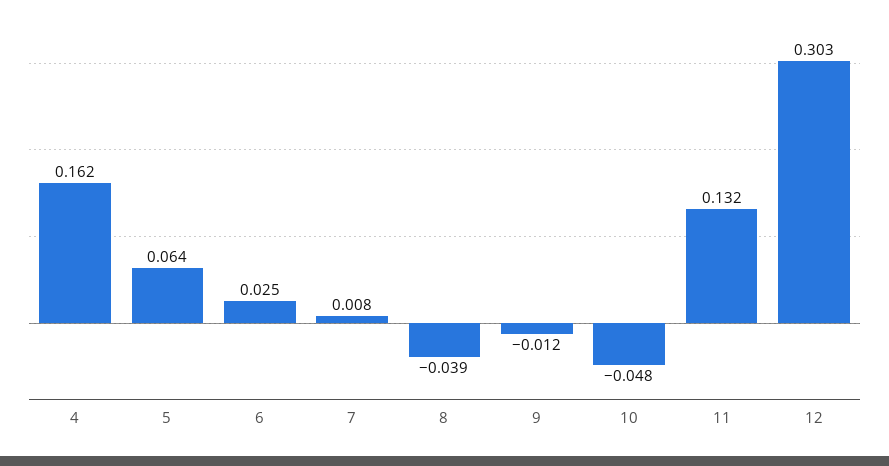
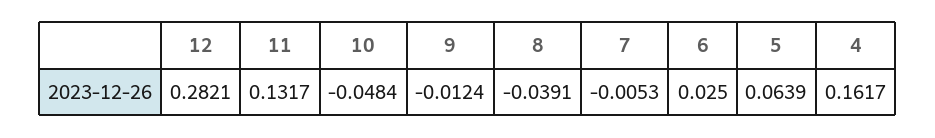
7: 0.008 -> -0.0053
12: 0.303 -> 0.2821

